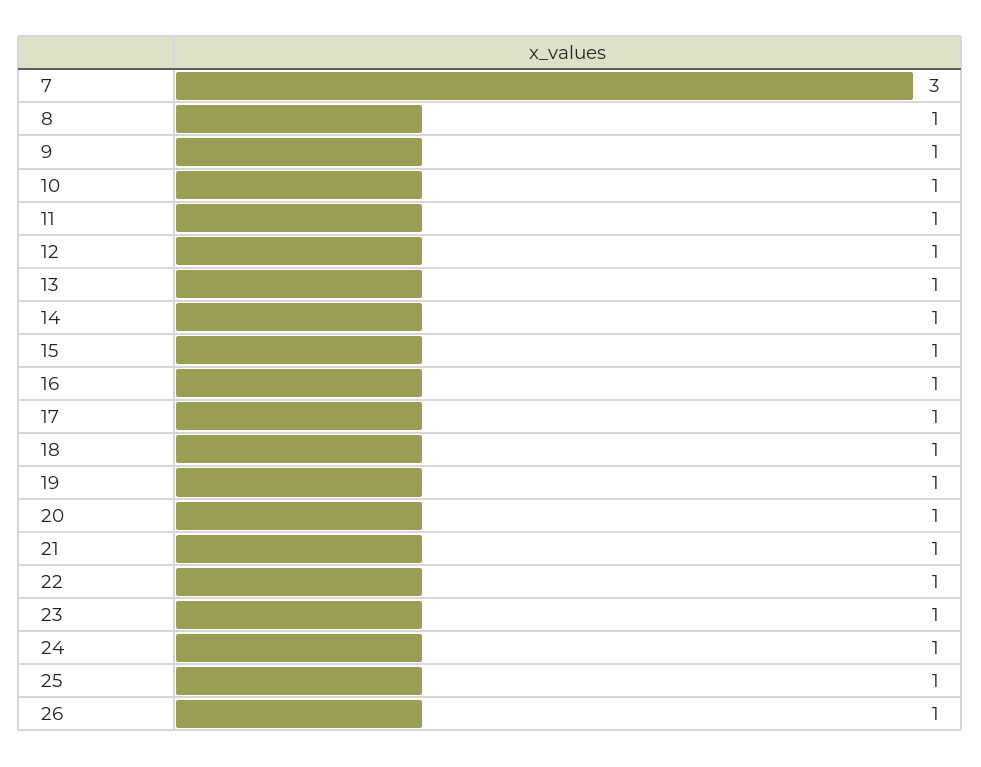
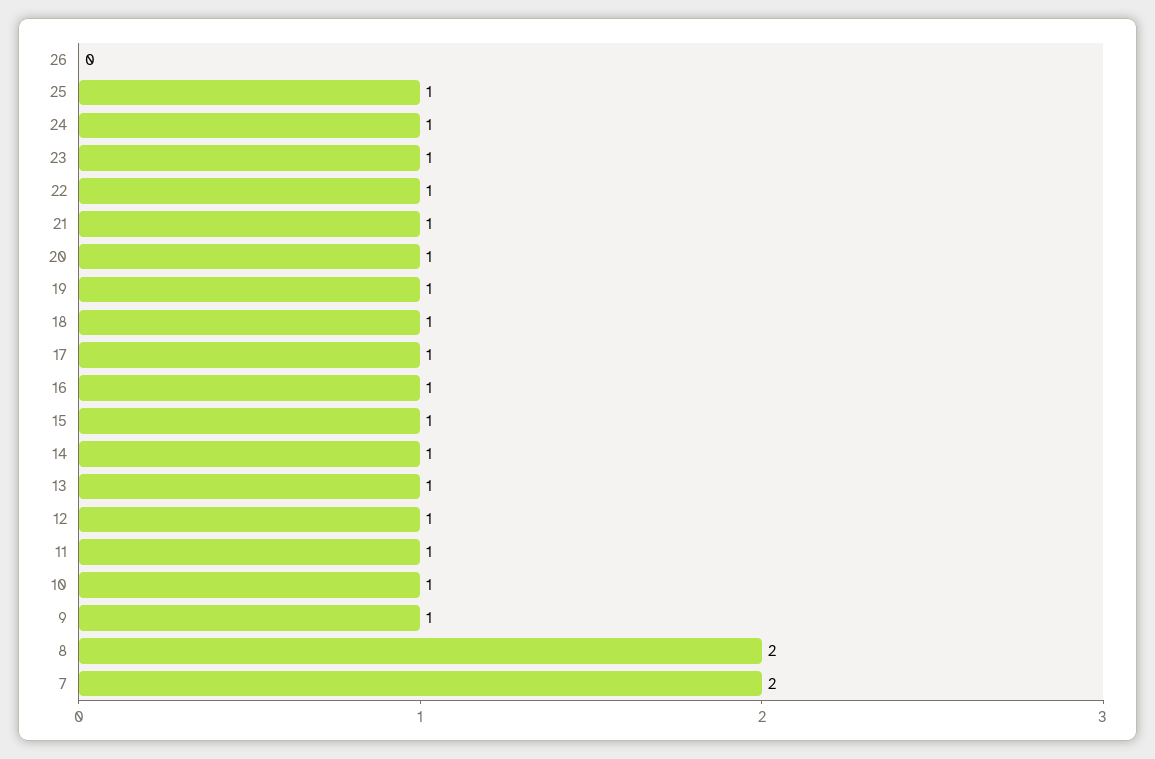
7: 3 -> 2
8: 1 -> 2
26: 1 -> 0

